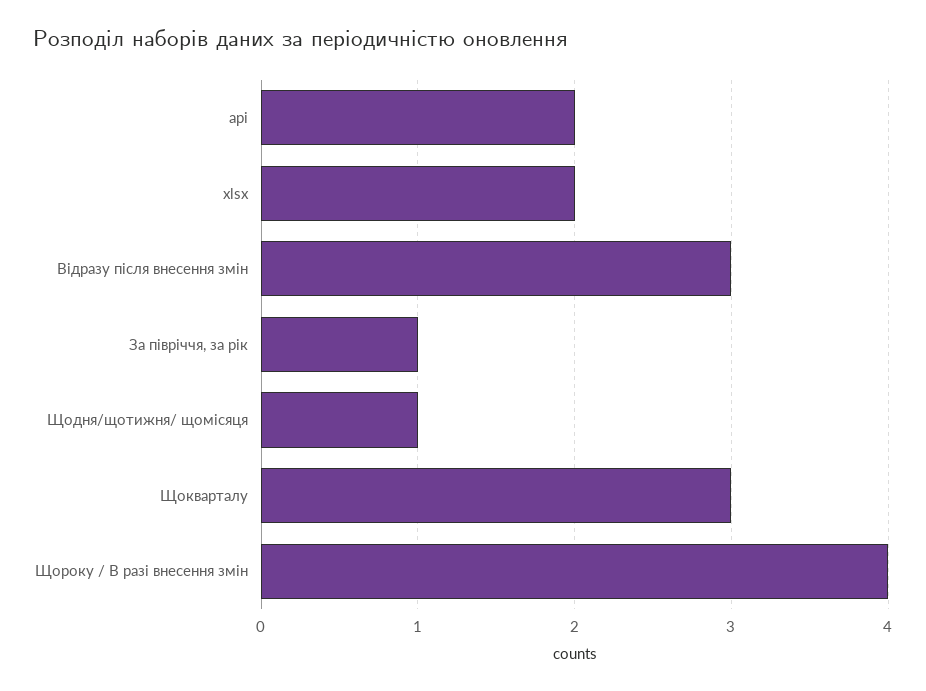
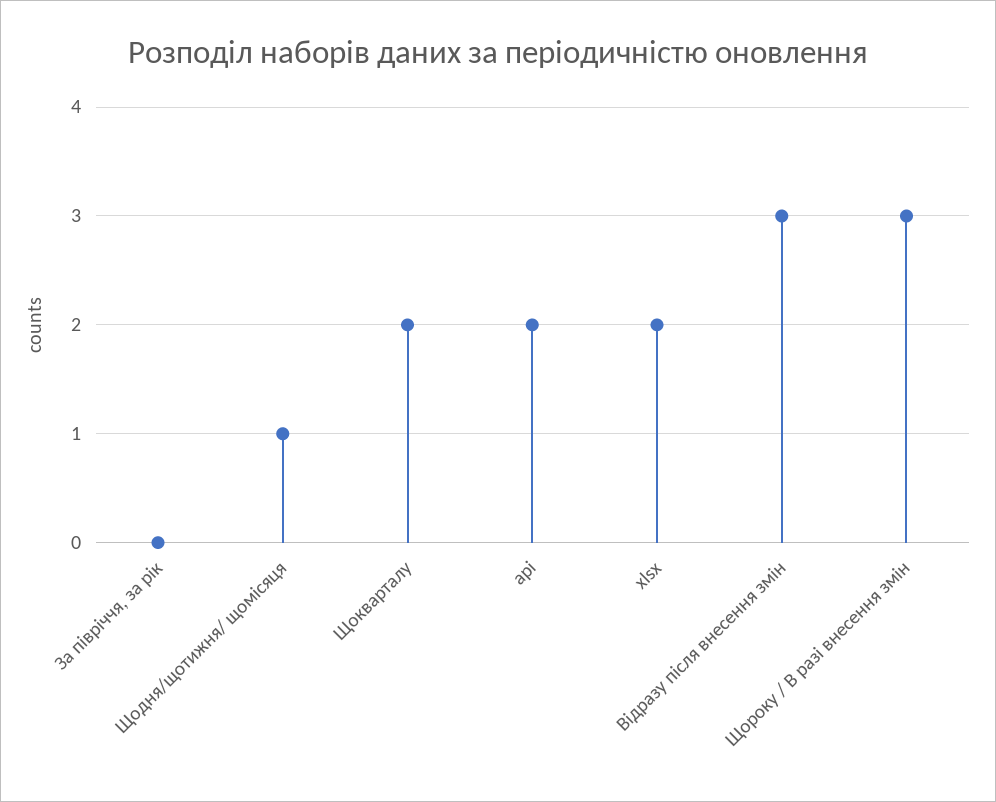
За півріччя, за рік: 1 -> 0
Щокварталу: 3 -> 2
Щороку / В разі внесення змін: 4 -> 3

